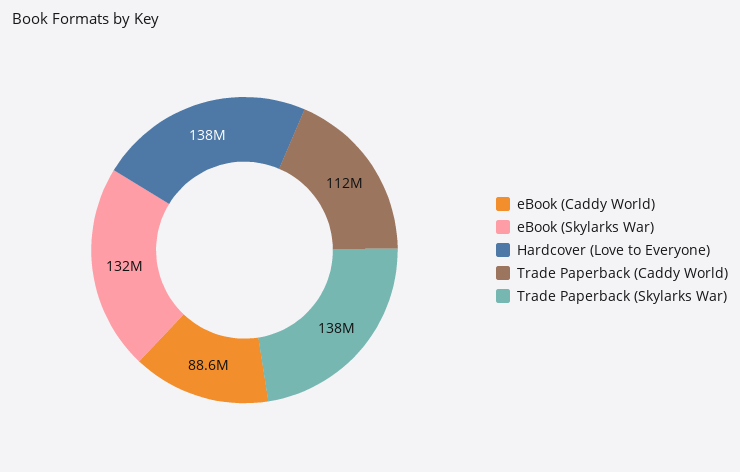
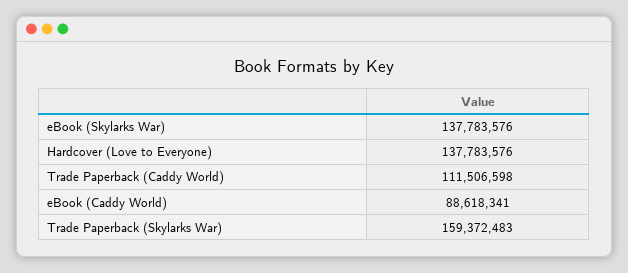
eBook (Skylarks War): 132000000 -> 137783576
Trade Paperback (Skylarks War): 138000000 -> 159372483

